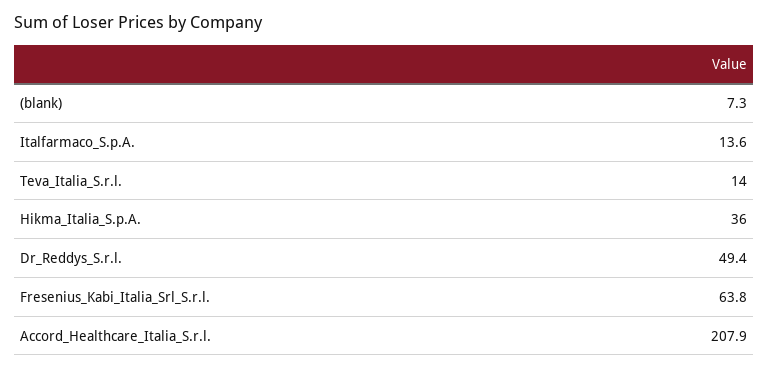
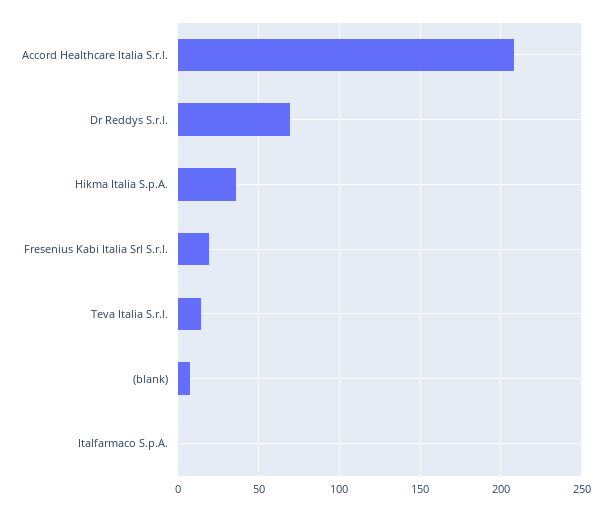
Italfarmaco_S.p.A.: 13.6 -> 0
Dr_Reddys_S.r.l.: 49.4 -> 70
Fresenius_Kabi_Italia_Srl_S.r.l.: 63.8 -> 20

